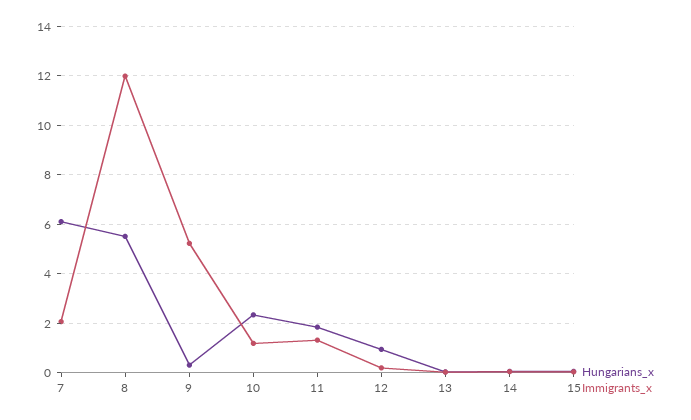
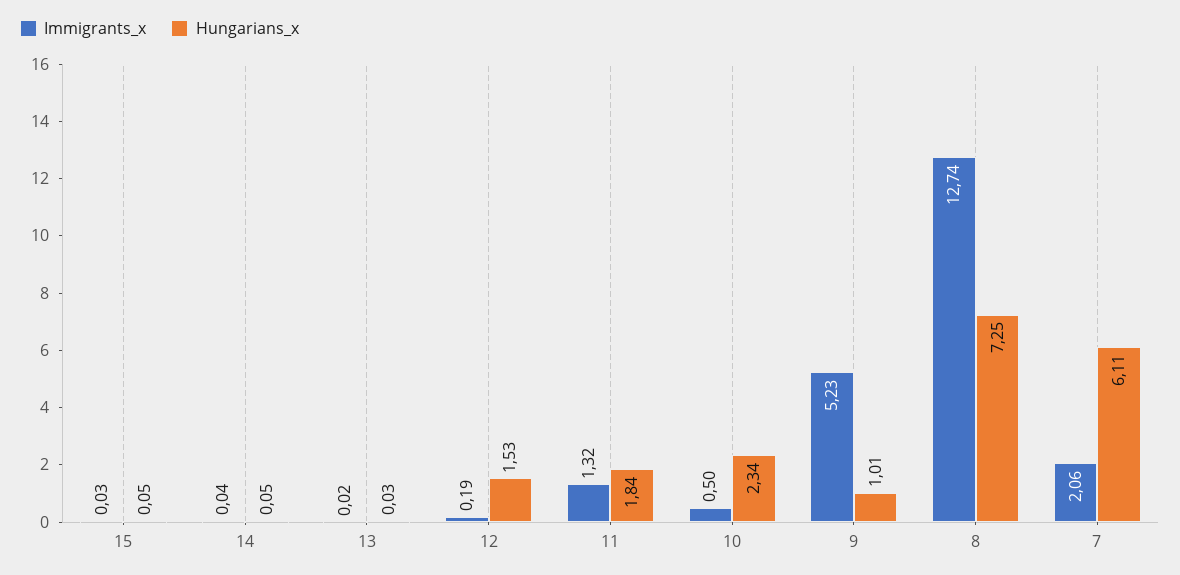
Hungarians_x, 8: 5.5 -> 7.25
Immigrants_x, 8: 12 -> 12.74
Hungarians_x, 9: 0.25 -> 1.01
Immigrants_x, 10: 1.25 -> 0.5
Hungarians_x, 12: 1 -> 1.53

